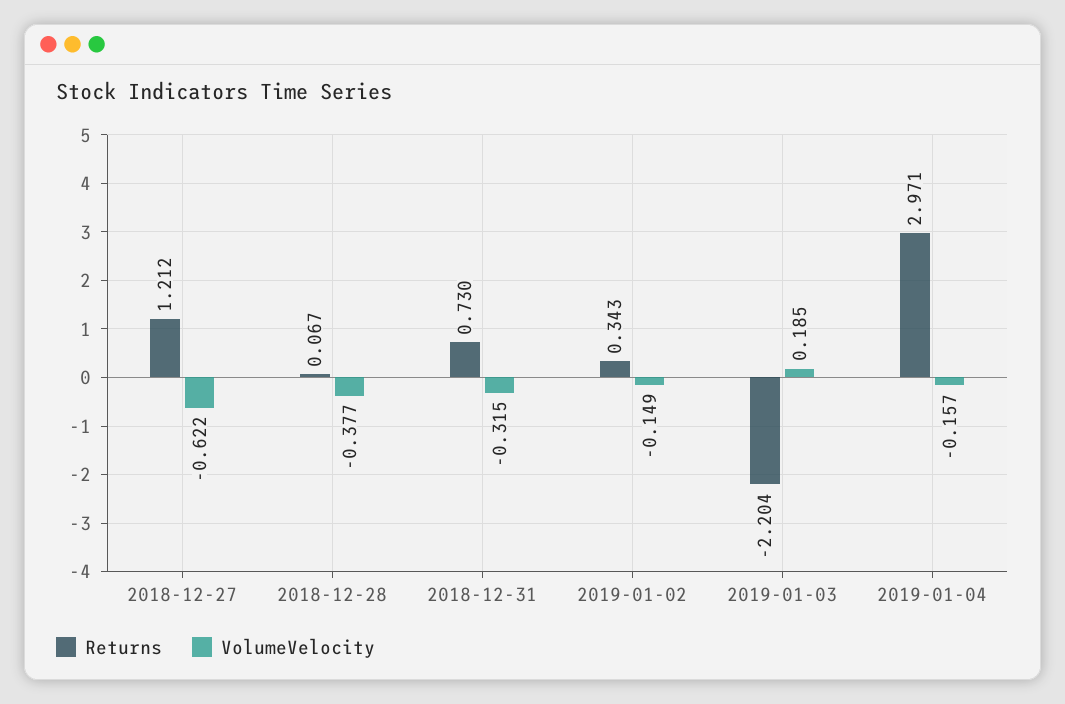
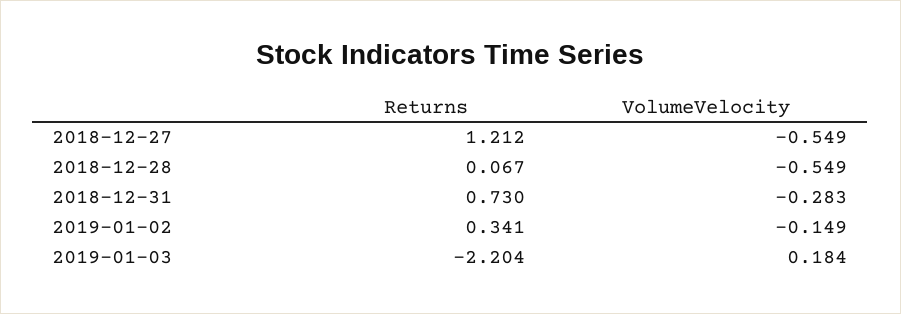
VolumeVelocity, 2018-12-27: -0.622 -> -0.549
VolumeVelocity, 2018-12-28: -0.377 -> -0.549
VolumeVelocity, 2018-12-31: -0.315 -> -0.283
Returns, 2019-01-02: 0.343 -> 0.341
VolumeVelocity, 2019-01-03: 0.185 -> 0.184
Returns, 2019-01-04: 2.971 -> none
VolumeVelocity, 2019-01-04: -0.157 -> none

